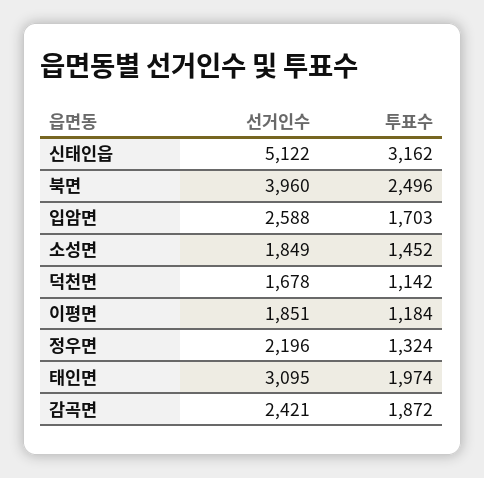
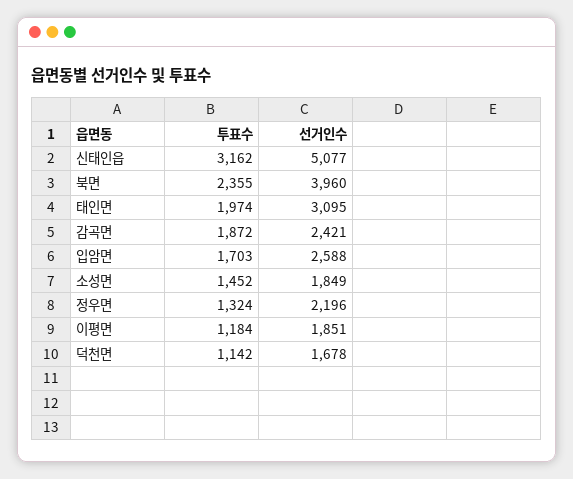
선거인수, 신태인읍: 5122 -> 5077
투표수, 북면: 2496 -> 2355

